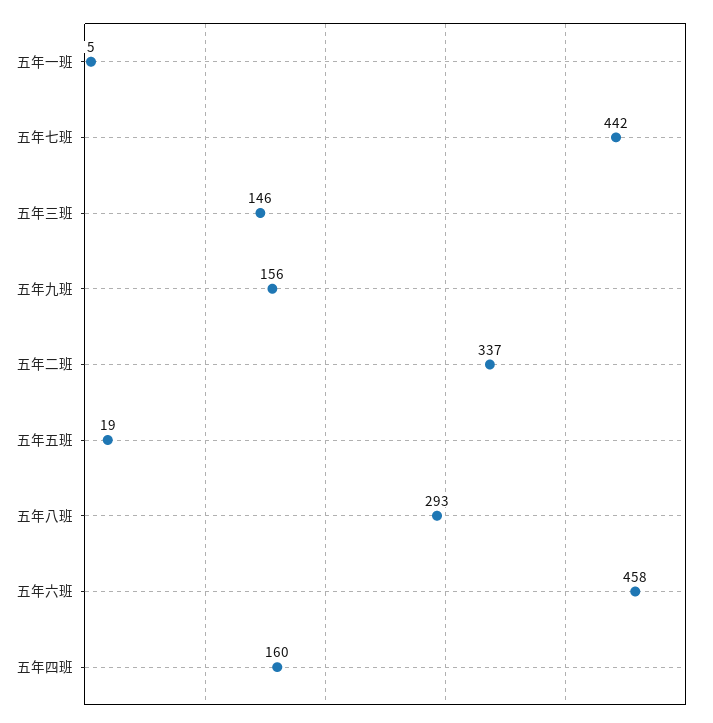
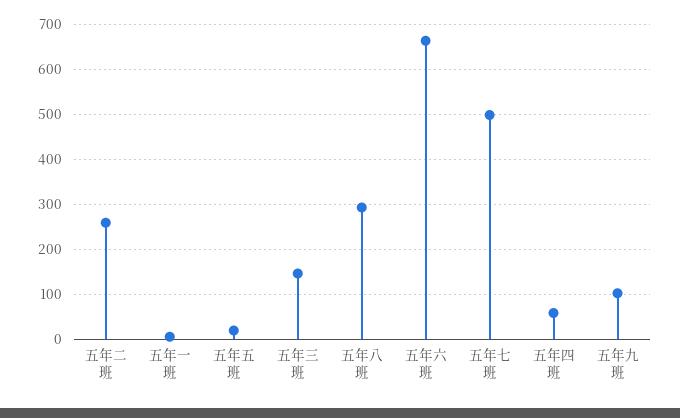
五年七班: 442 -> 500
五年九班: 156 -> 100
五年二班: 337 -> 260
五年六班: 458 -> 660
五年四班: 160 -> 60

